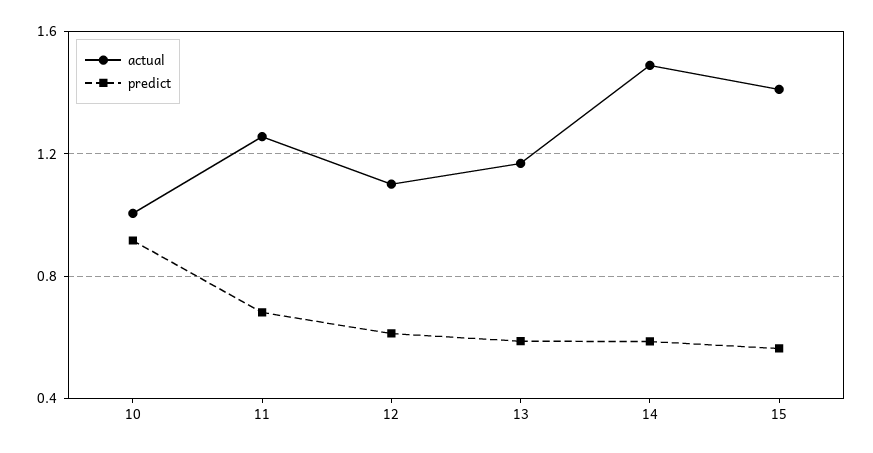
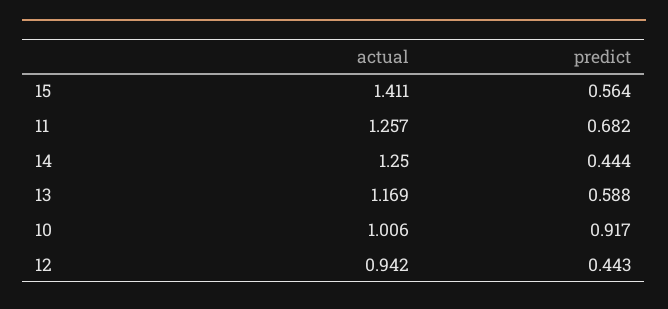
actual, 12: 1.1 -> 0.942
predict, 12: 0.6 -> 0.443
actual, 14: 1.5 -> 1.25
predict, 14: 0.6 -> 0.444

